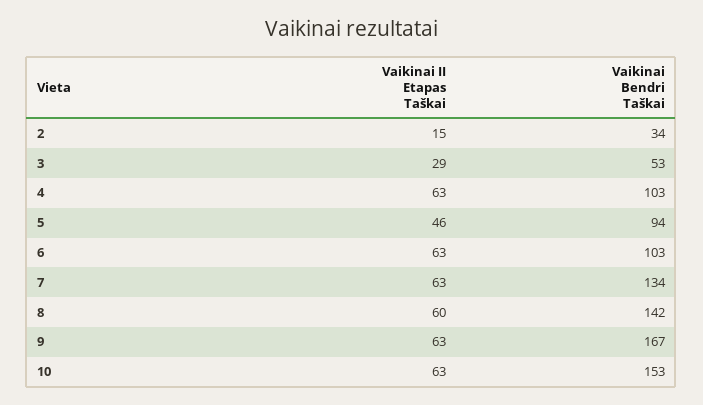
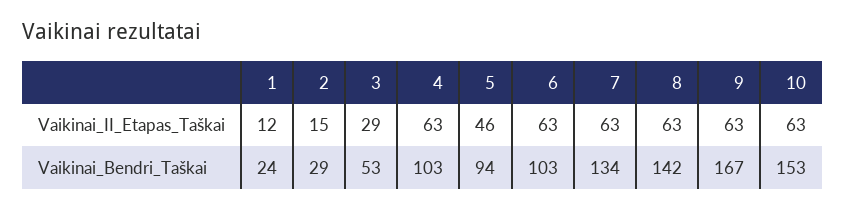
Vaikinai Bendri Taškai, 2: 34 -> 29
Vaikinai II Etapas Taškai, 8: 60 -> 63
Vaikinai II Etapas Taškai, 1: none -> 12
Vaikinai Bendri Taškai, 1: none -> 24

